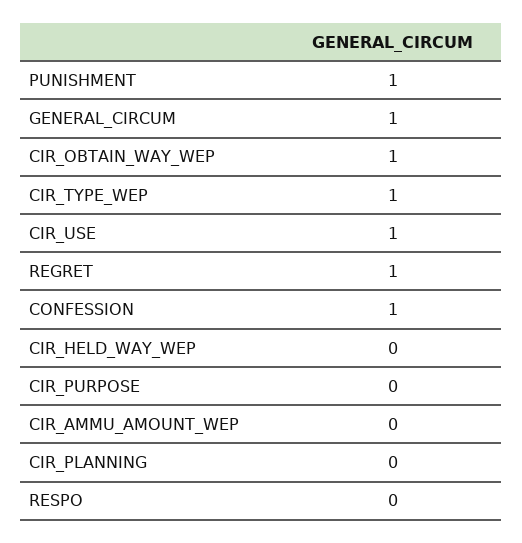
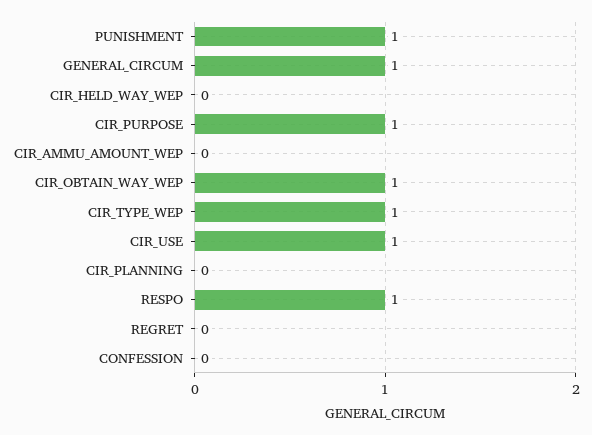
REGRET: 1 -> 0
CONFESSION: 1 -> 0
CIR_PURPOSE: 0 -> 1
RESPO: 0 -> 1

